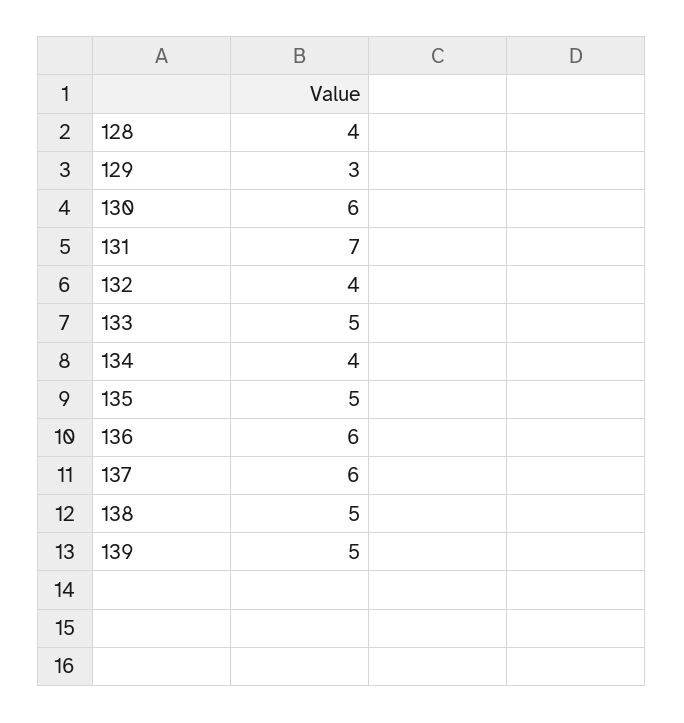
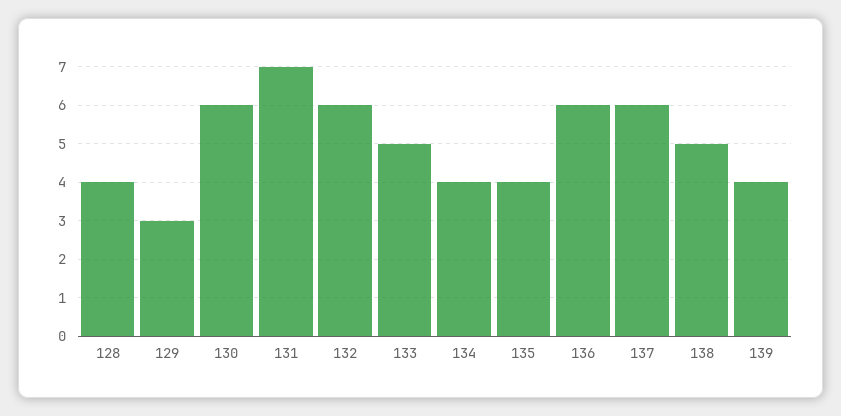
132: 4 -> 6
135: 5 -> 4
139: 5 -> 4

